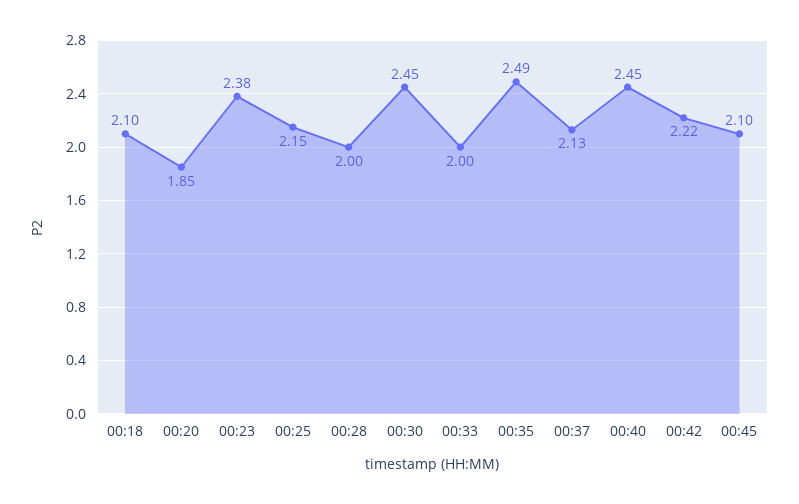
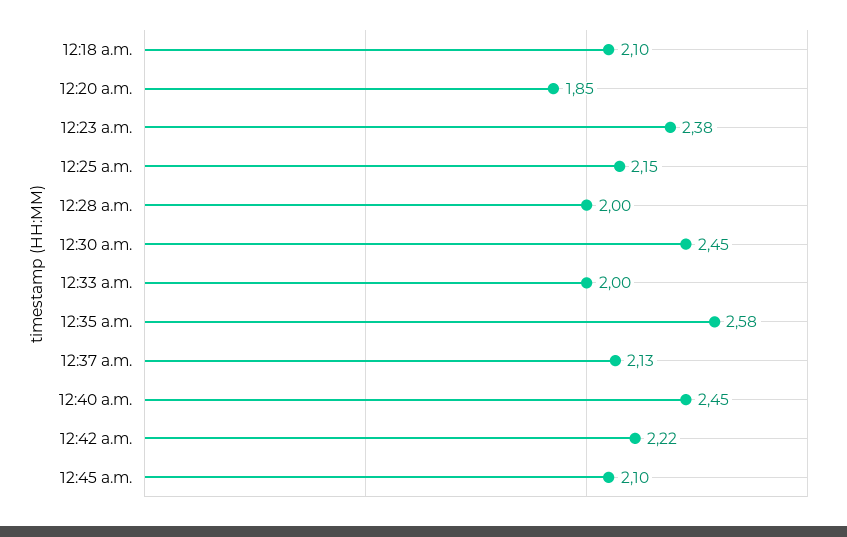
00:35: 2.49 -> 2.58

